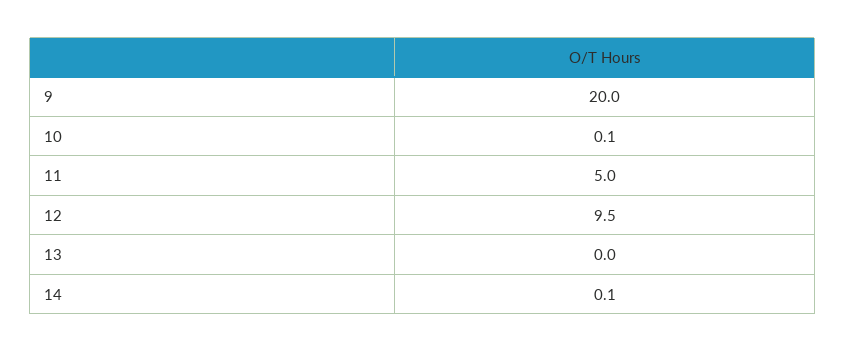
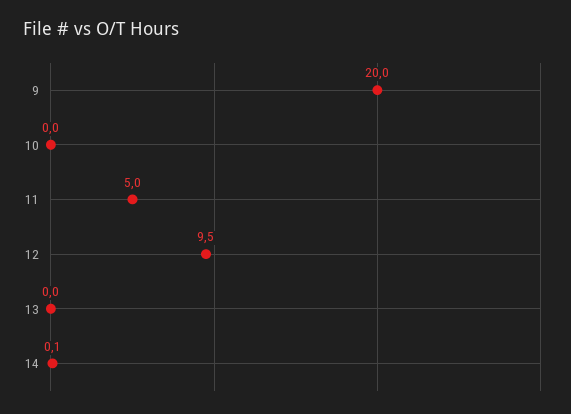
10: 0.1 -> 0

